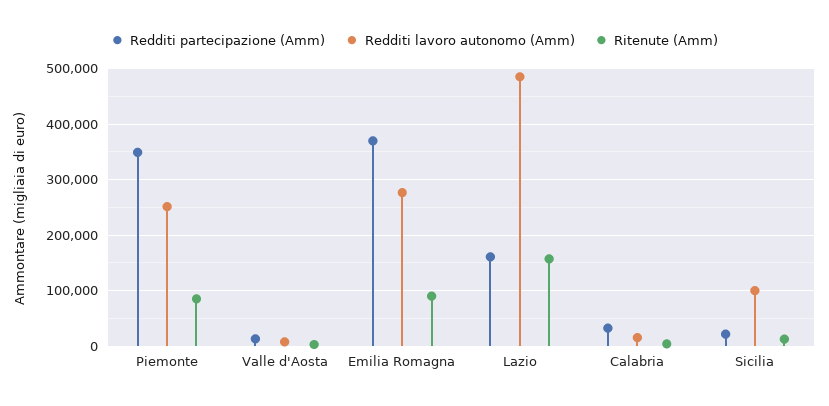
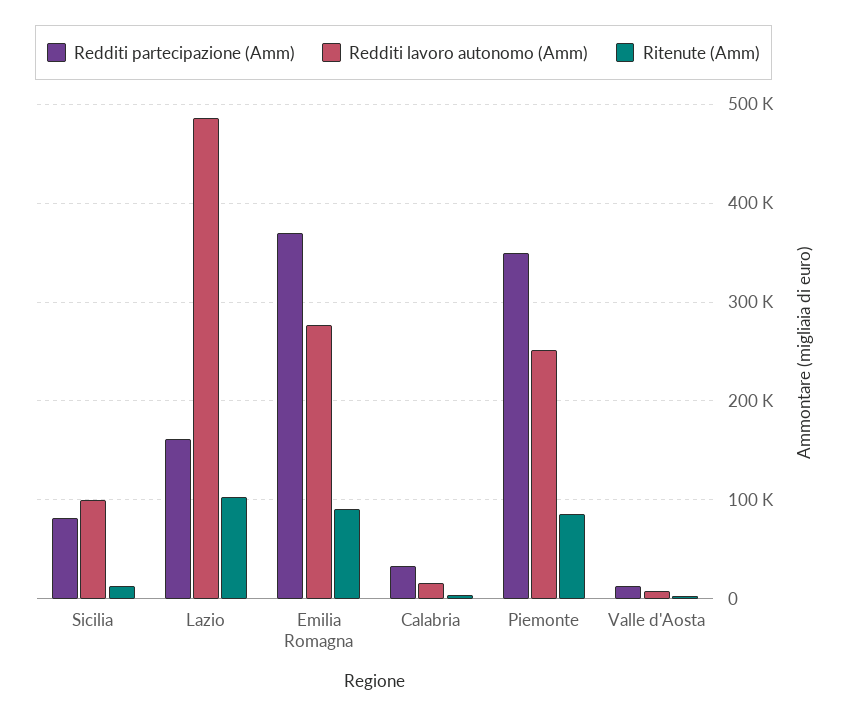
Ritenute (Amm), Lazio: 160000 -> 100000
Redditi partecipazione (Amm), Sicilia: 20000 -> 80000

